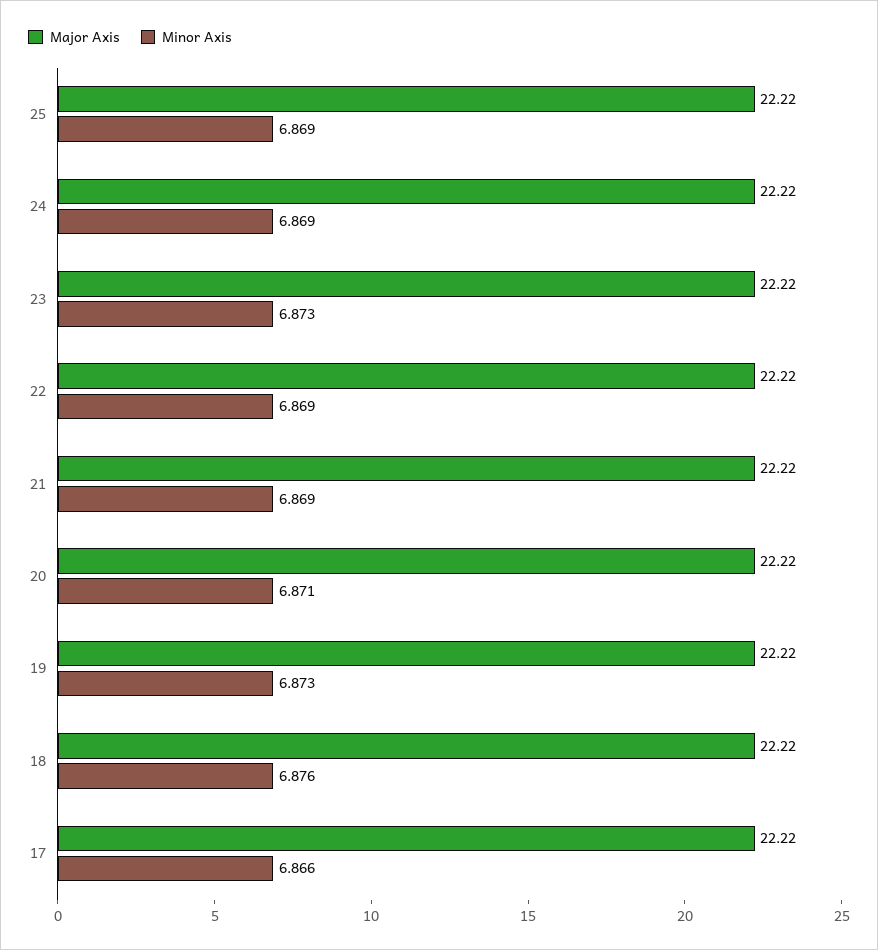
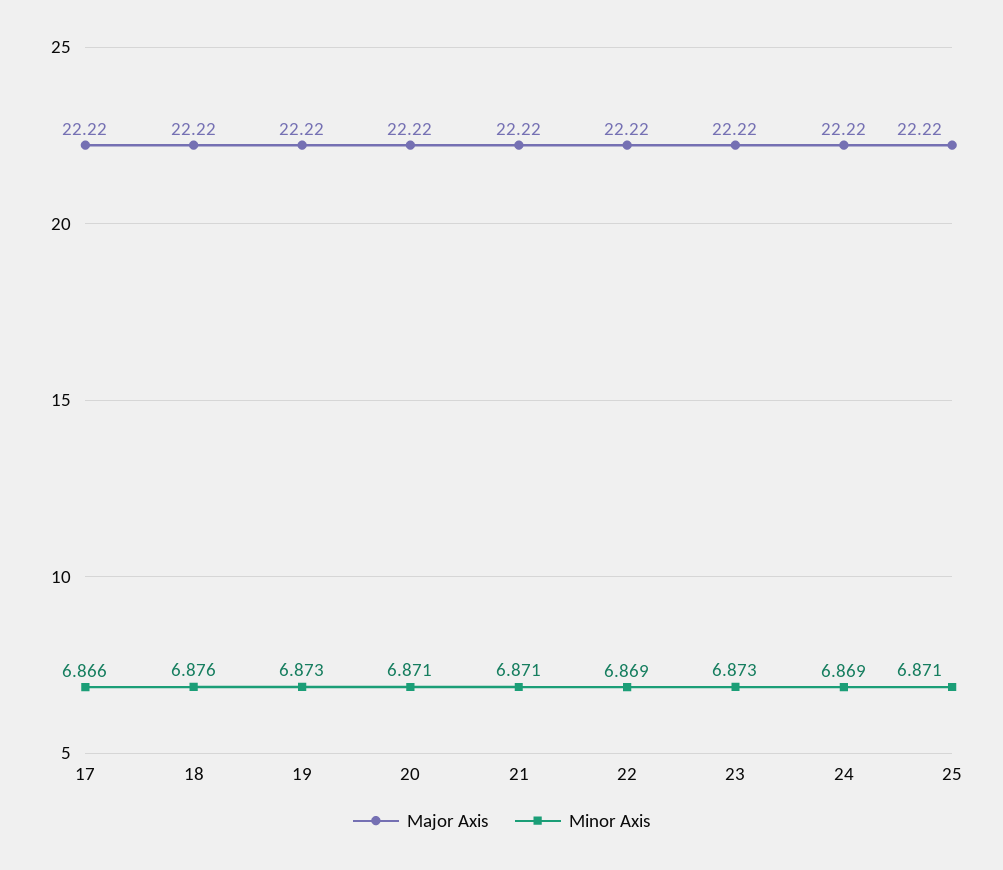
Minor Axis, 25: 6.869 -> 6.871
Minor Axis, 21: 6.869 -> 6.871

